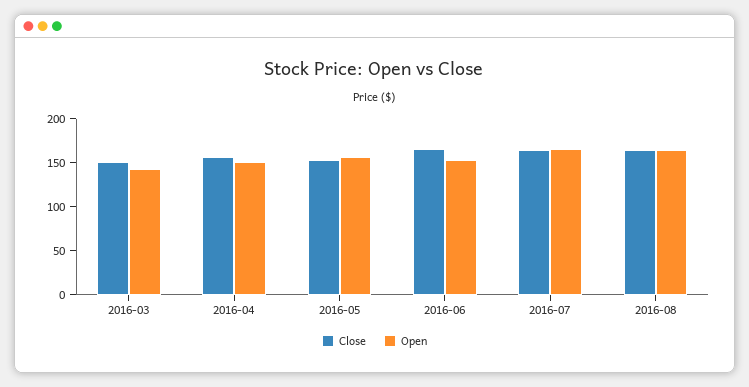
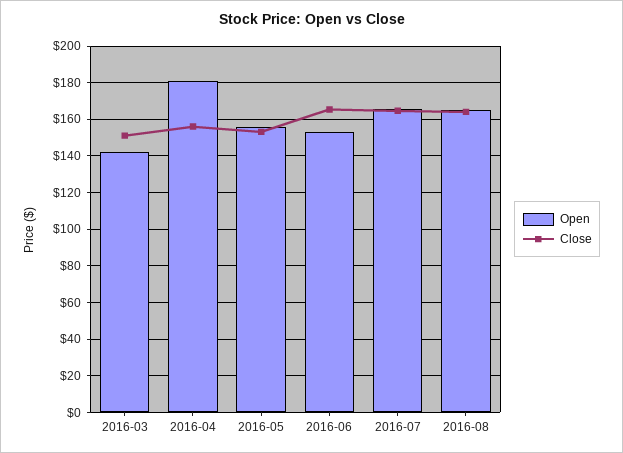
Open, 2016-04: 150 -> 180

